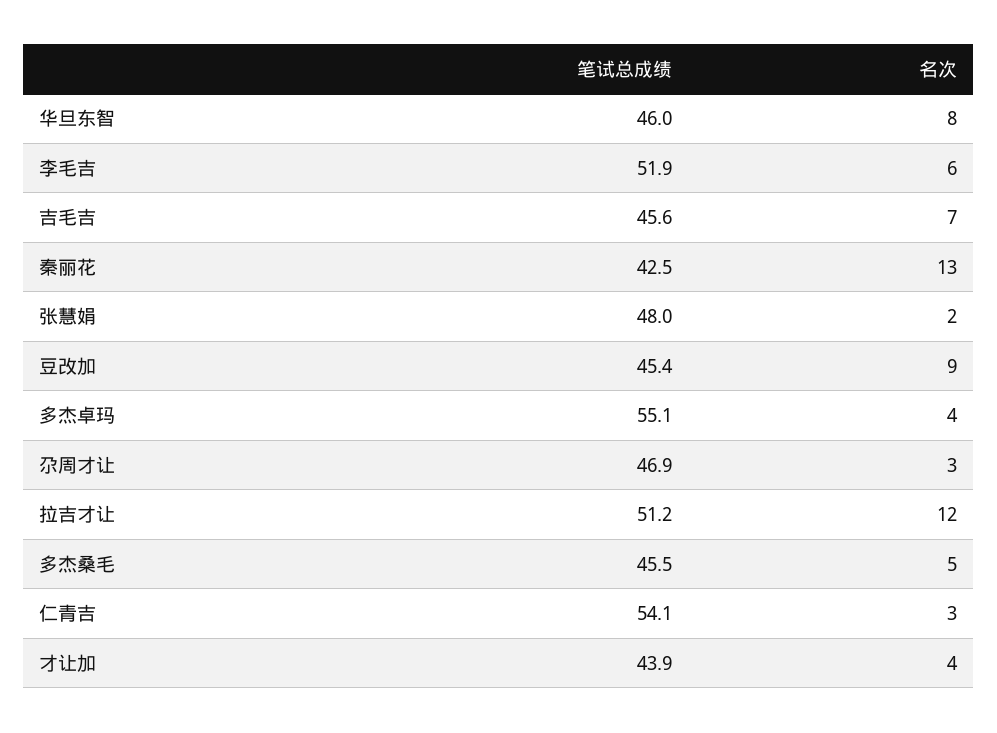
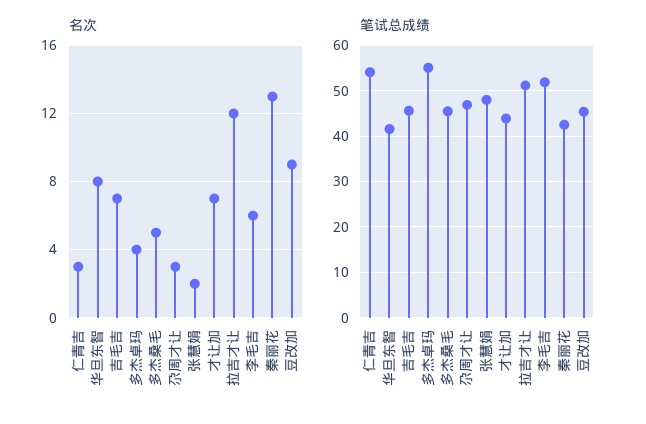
笔试总成绩, 华旦东智: 46 -> 42
名次, 才让加: 4 -> 7

